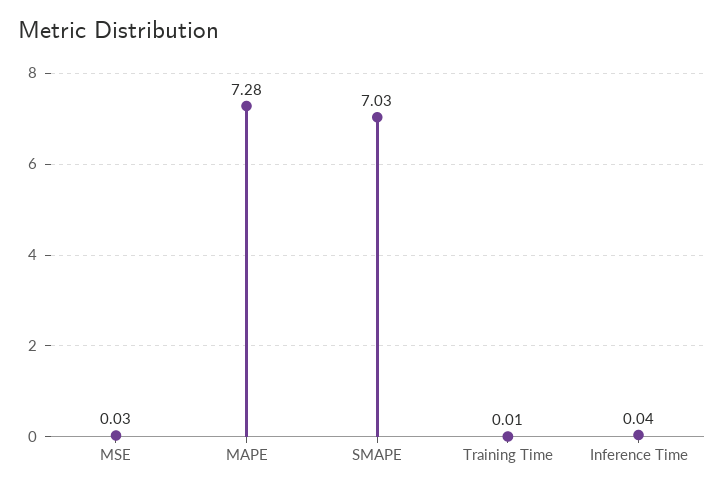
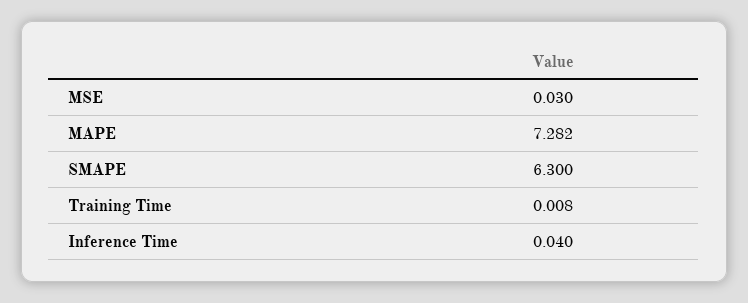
SMAPE: 7.03 -> 6.3

